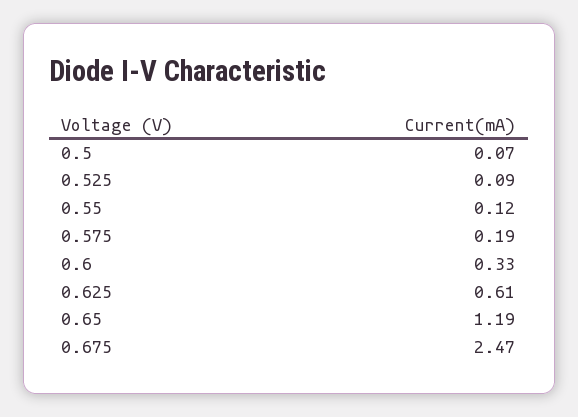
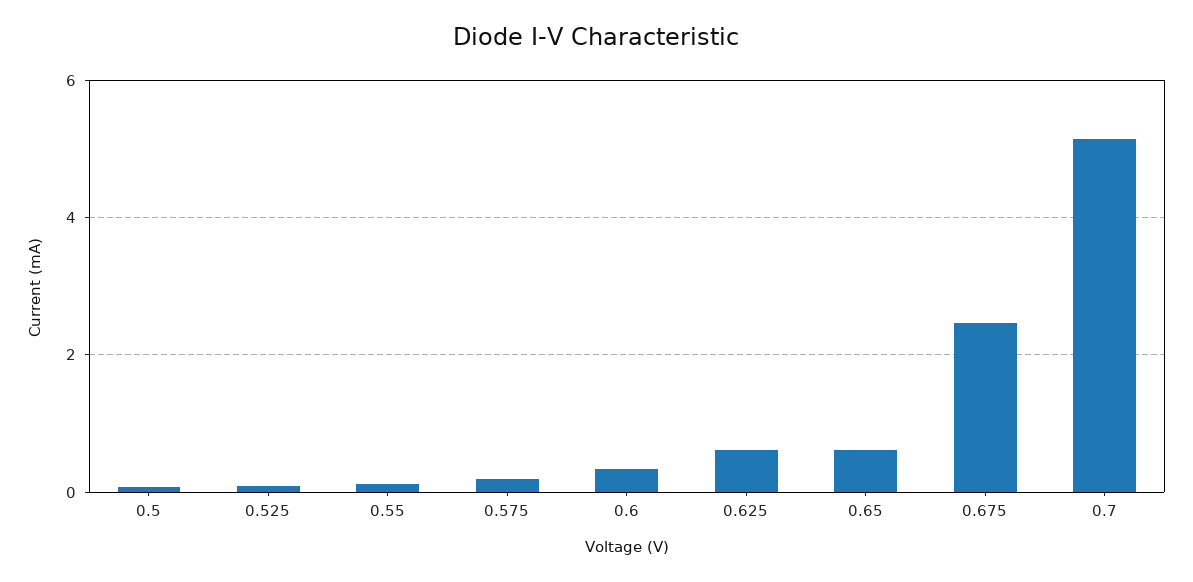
0.65: 1.19 -> 0.6
0.7: none -> 5.2

